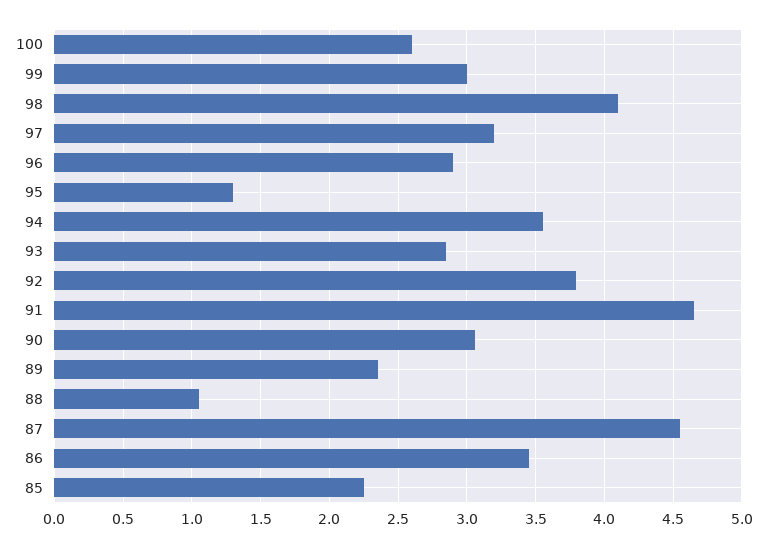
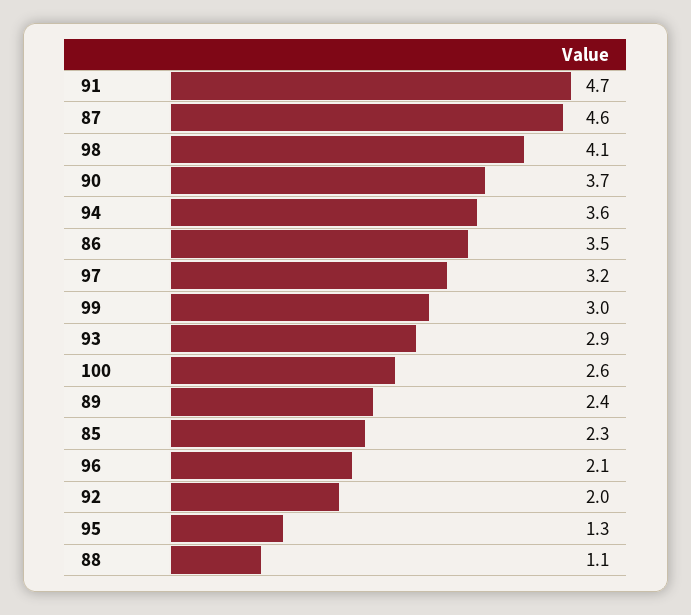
96: 2.9 -> 2.1
92: 3.8 -> 2
90: 3.05 -> 3.7

